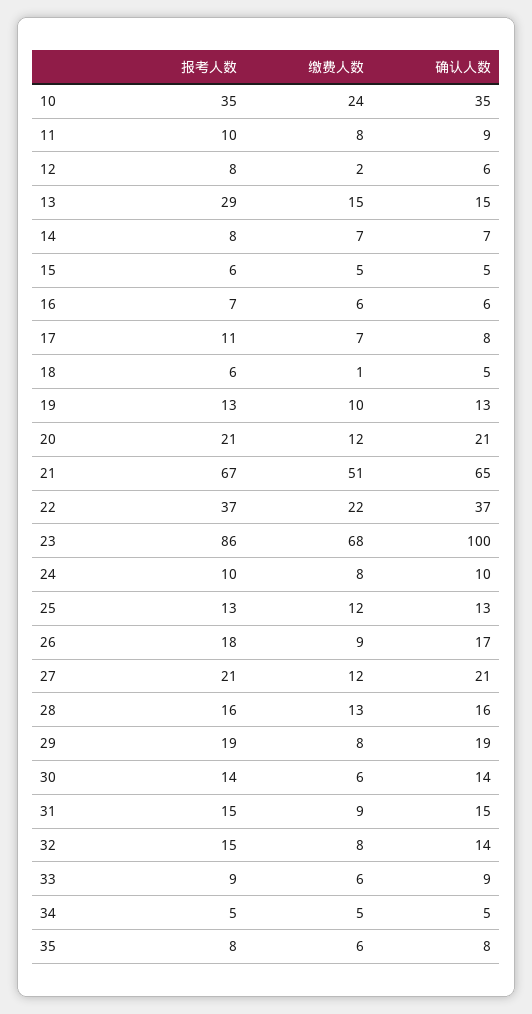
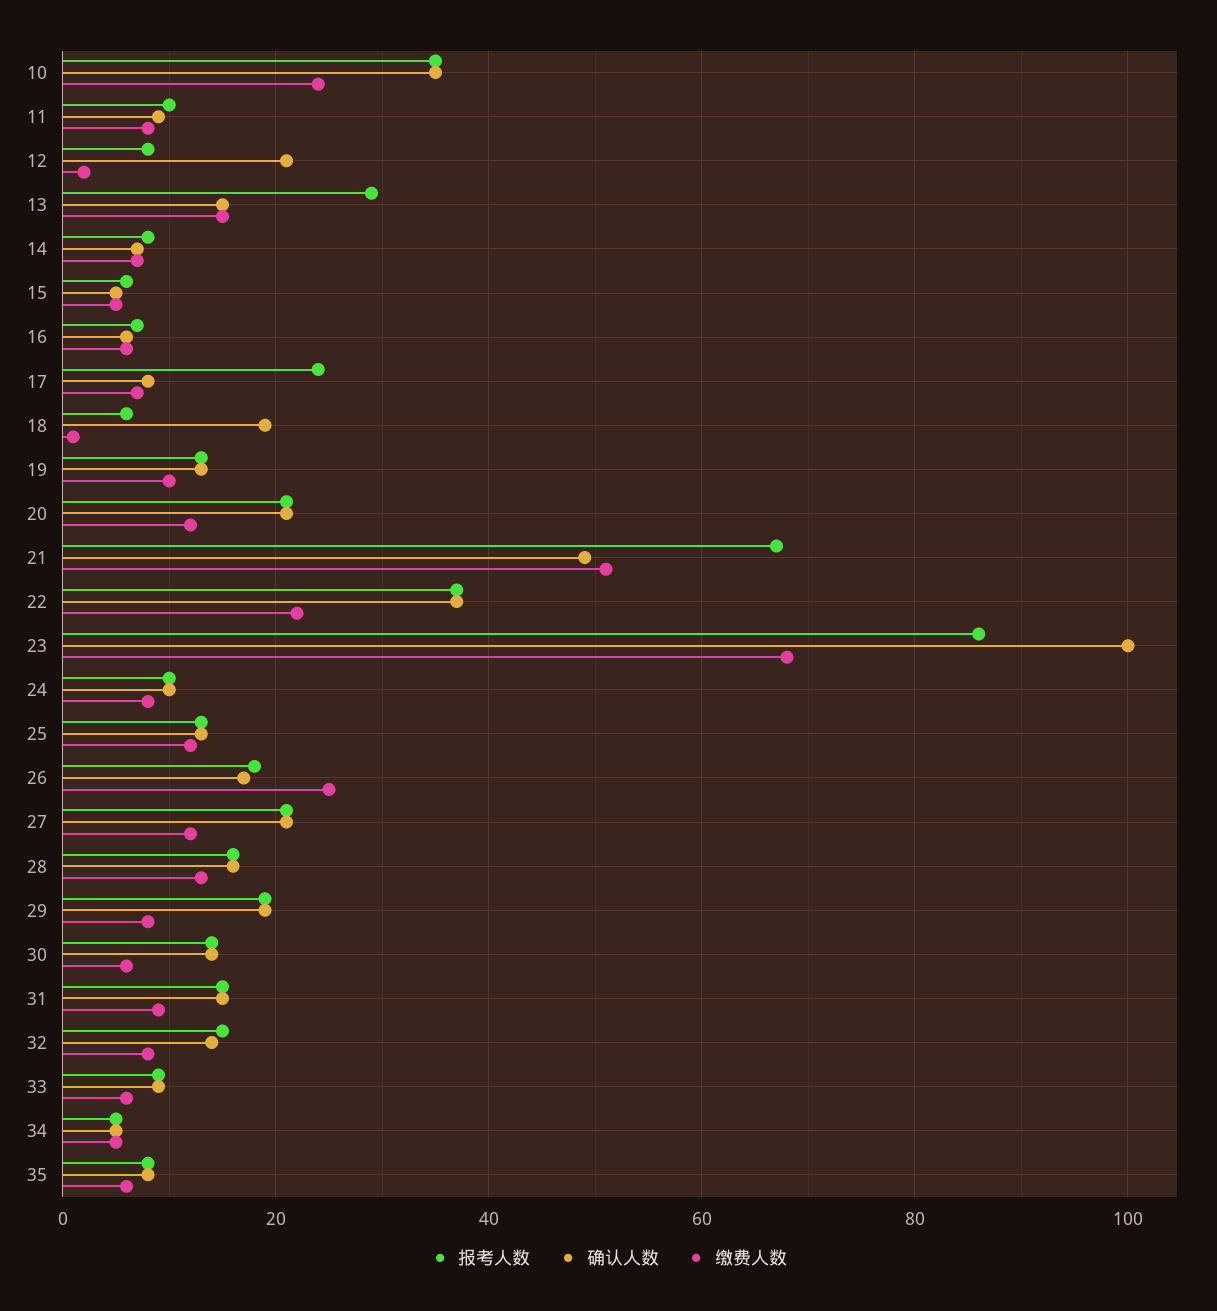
确认人数, 12: 6 -> 20
报考人数, 17: 11 -> 25
确认人数, 18: 5 -> 20
确认人数, 21: 65 -> 50
缴费人数, 26: 9 -> 25

